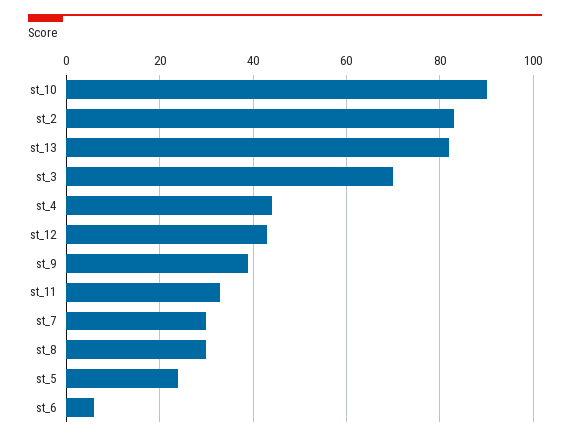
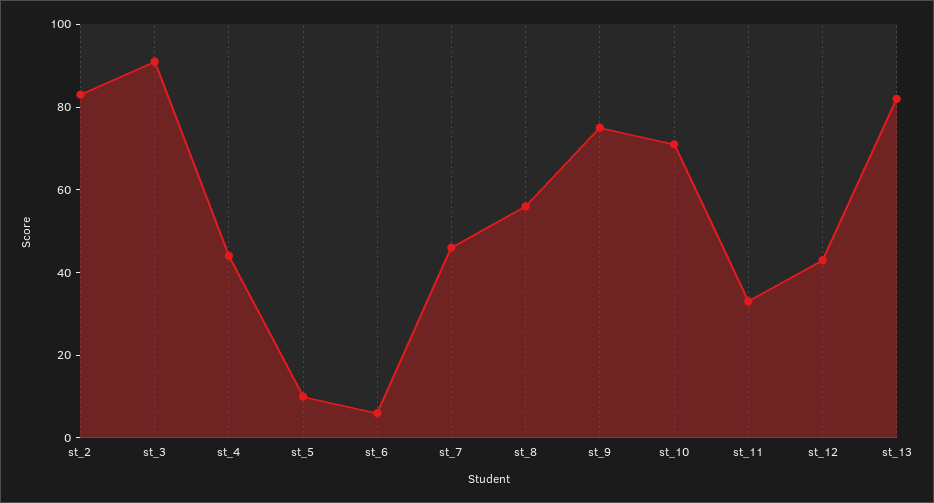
st_10: 90 -> 70
st_3: 70 -> 90
st_9: 40 -> 75
st_7: 30 -> 45
st_8: 30 -> 55
st_5: 25 -> 10

